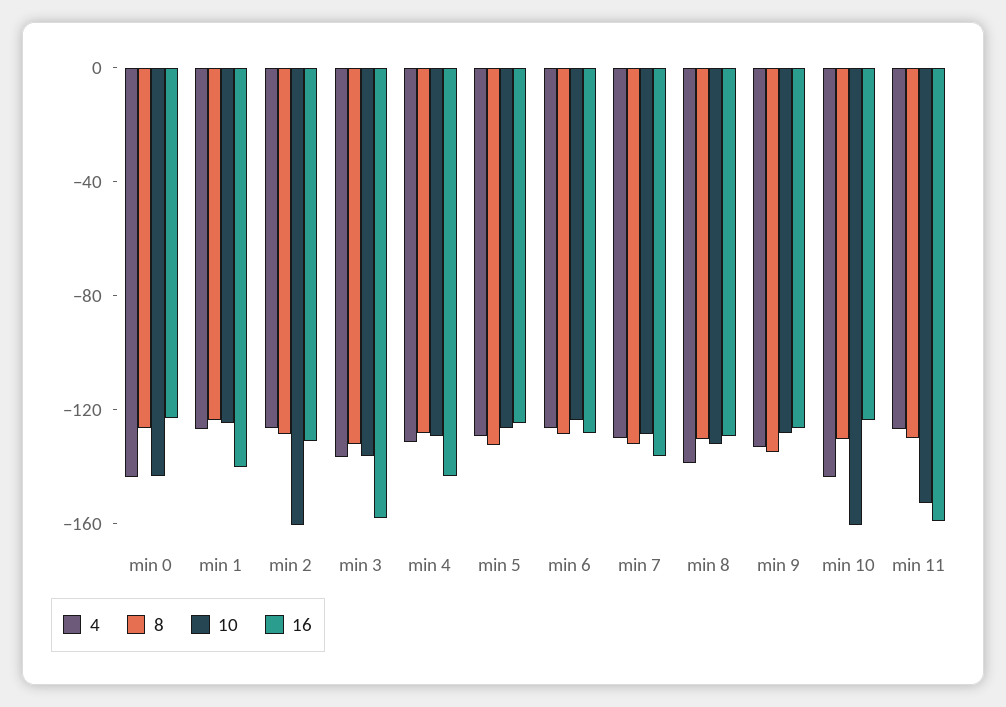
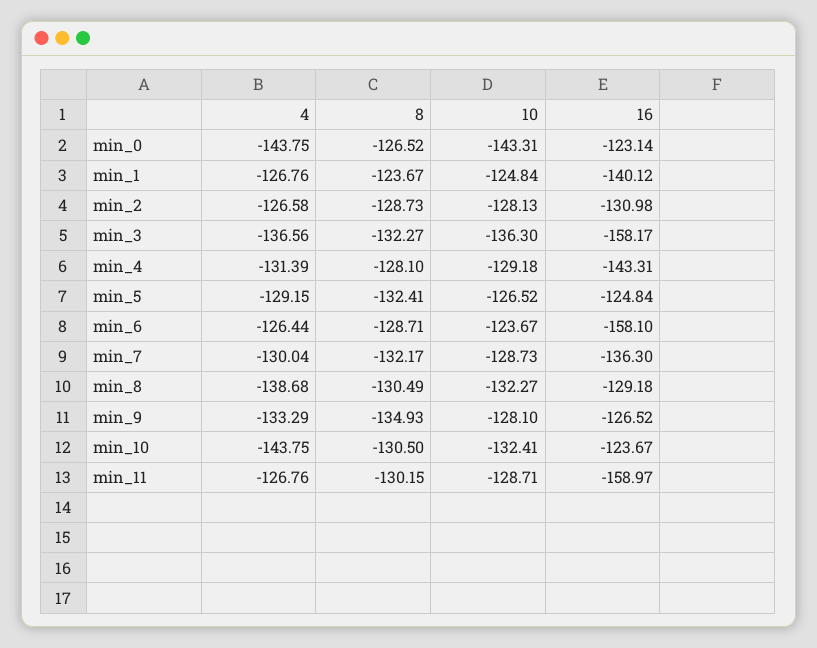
10, min 2: -160 -> -128.13
16, min 6: -130 -> -158.1
10, min 10: -160 -> -132.41
10, min 11: -150 -> -128.71

